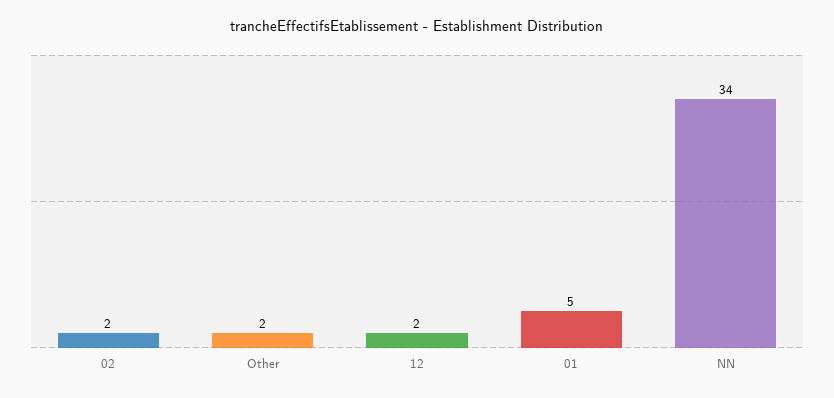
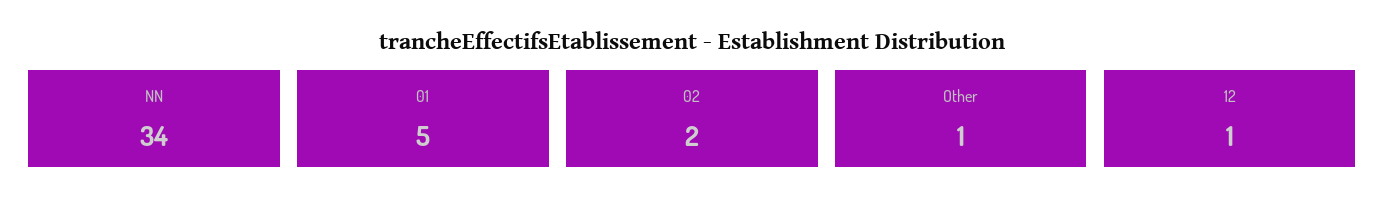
Other: 2 -> 1
12: 2 -> 1

